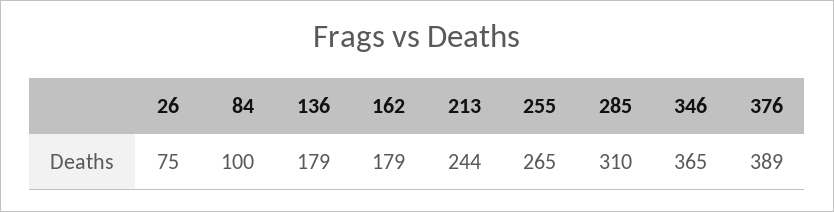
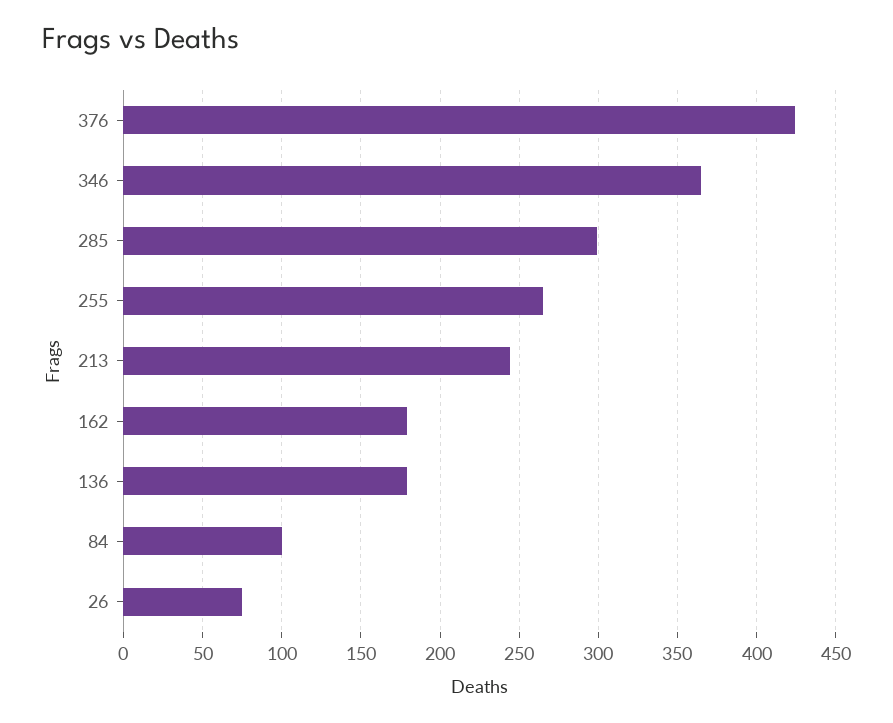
285: 310 -> 300
376: 389 -> 425

